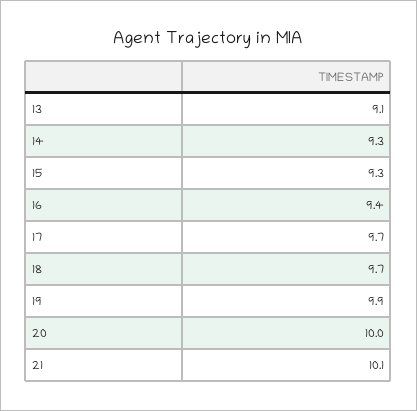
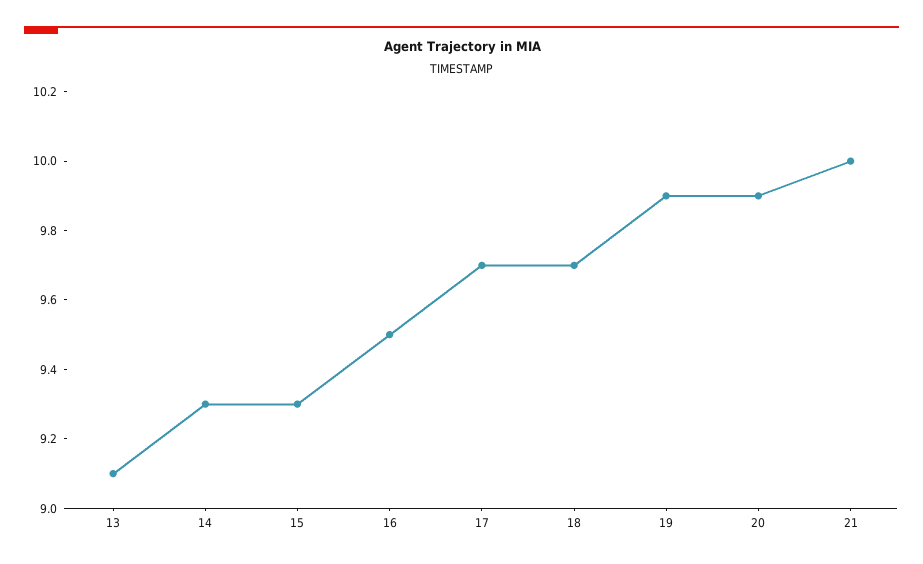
16: 9.4 -> 9.5
20: 10 -> 9.9
21: 10.1 -> 10

